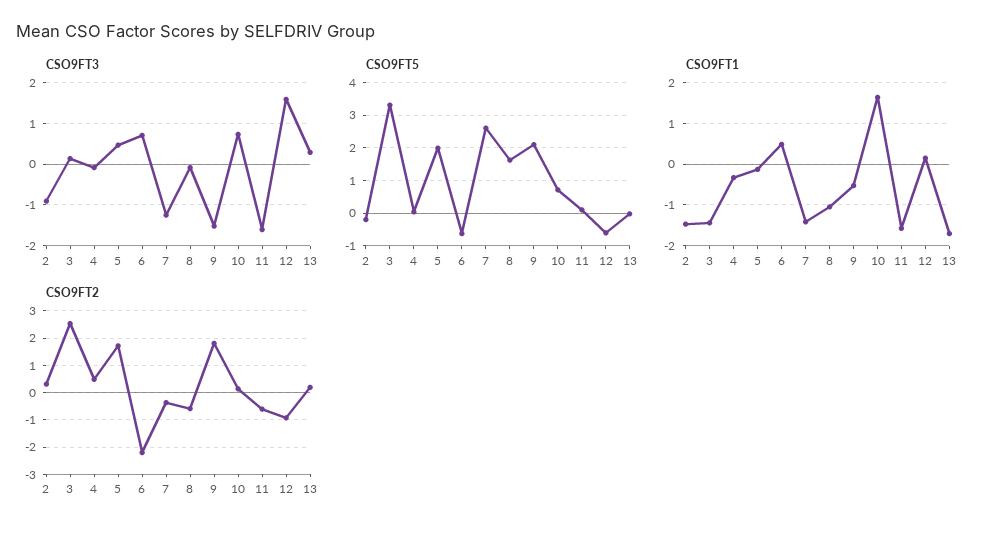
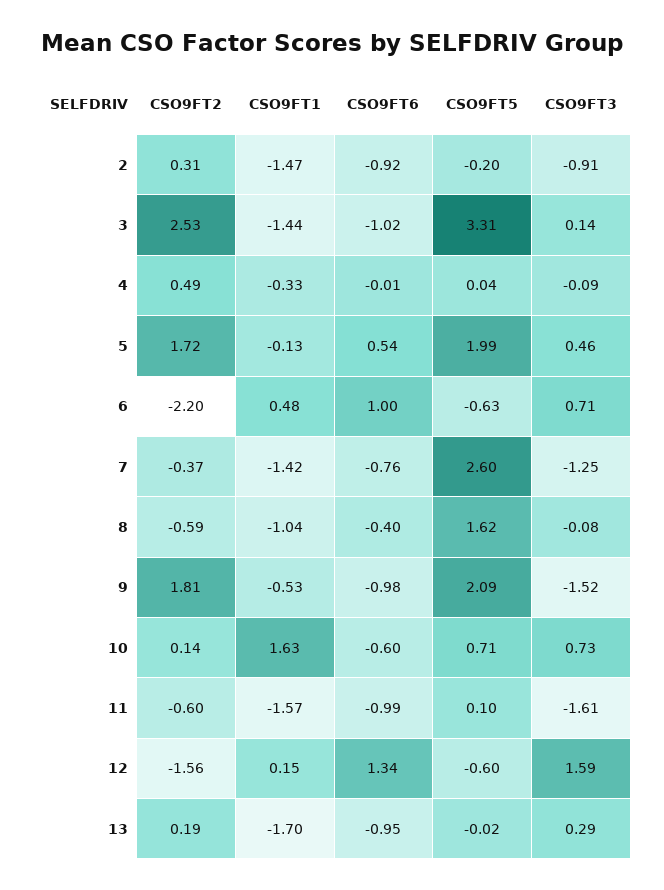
CSO9FT2, 12: -1 -> -1.56
CSO9FT6, 2: none -> -0.92
CSO9FT6, 3: none -> -1.02
CSO9FT6, 4: none -> -0.01
CSO9FT6, 5: none -> 0.54
CSO9FT6, 6: none -> 1
CSO9FT6, 7: none -> -0.76
CSO9FT6, 8: none -> -0.4
CSO9FT6, 9: none -> -0.98
CSO9FT6, 10: none -> -0.6
CSO9FT6, 11: none -> -0.99
CSO9FT6, 12: none -> 1.34
CSO9FT6, 13: none -> -0.95

